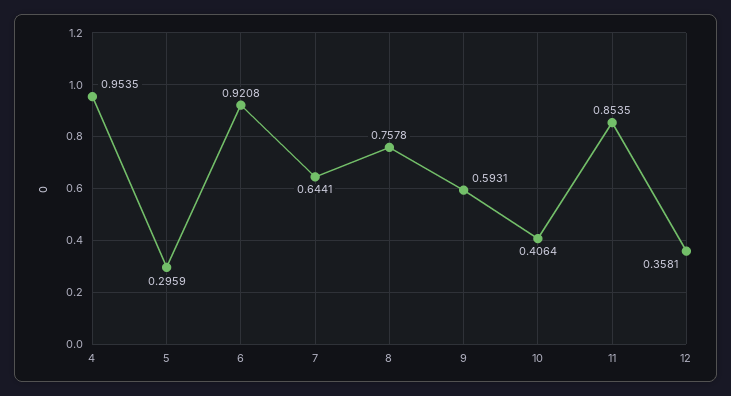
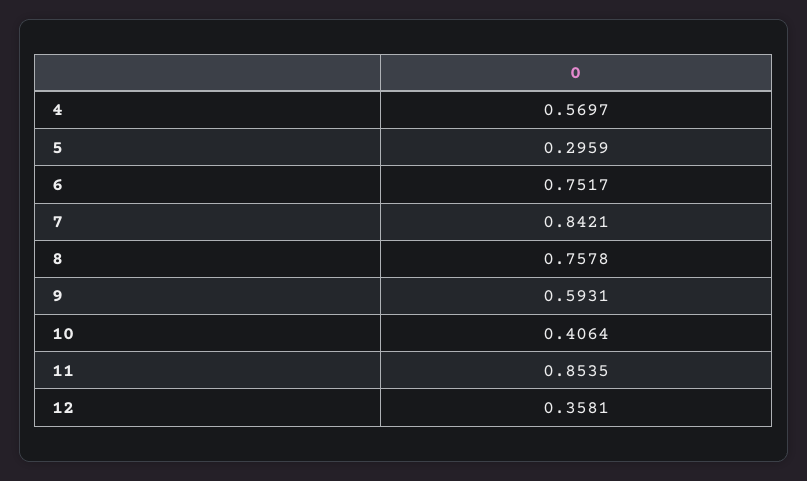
4: 0.9535 -> 0.5697
6: 0.9208 -> 0.7517
7: 0.6441 -> 0.8421

